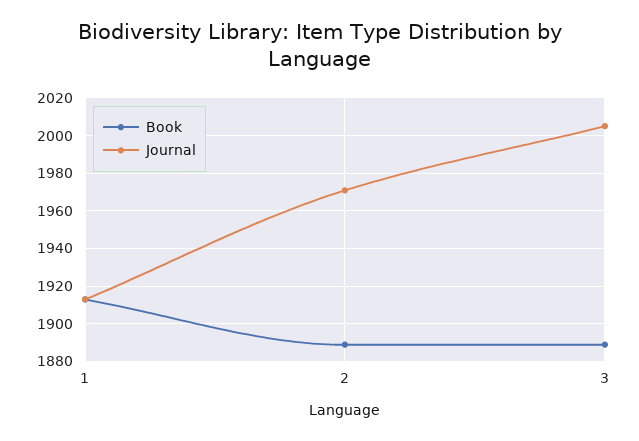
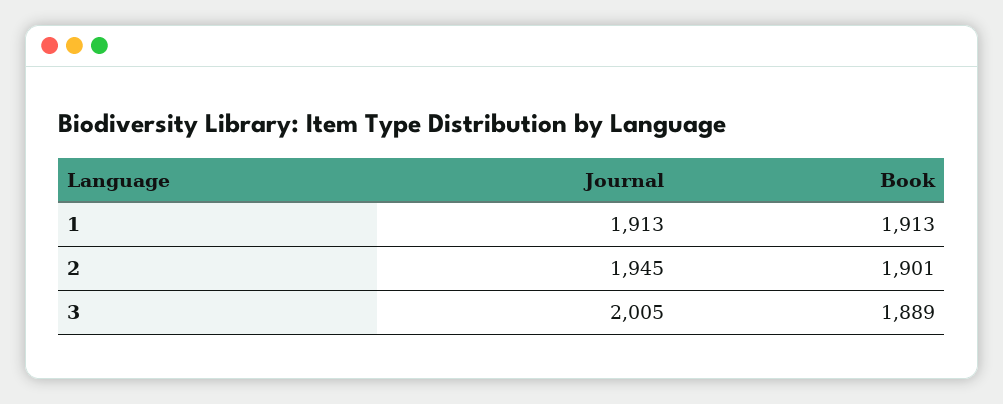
Book, 2: 1890 -> 1901
Journal, 2: 1970 -> 1945

